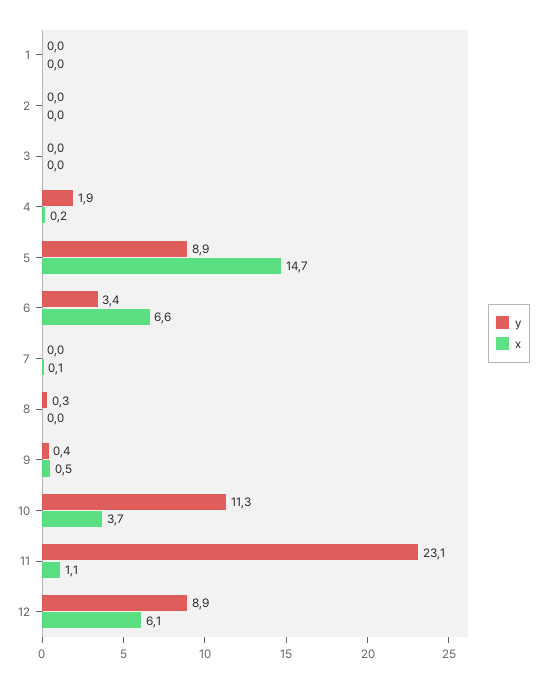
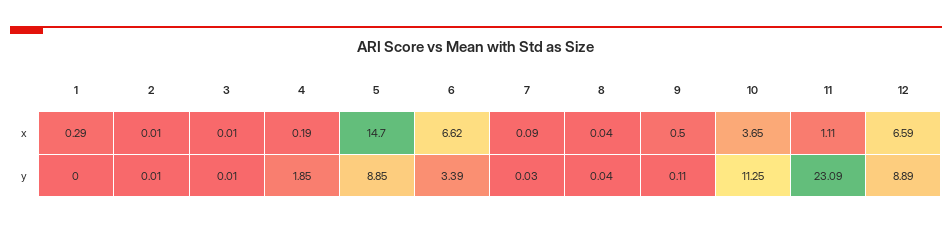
x, 1: 0 -> 0.29
y, 8: 0.3 -> 0.04
y, 9: 0.4 -> 0.11
x, 12: 6.1 -> 6.59

